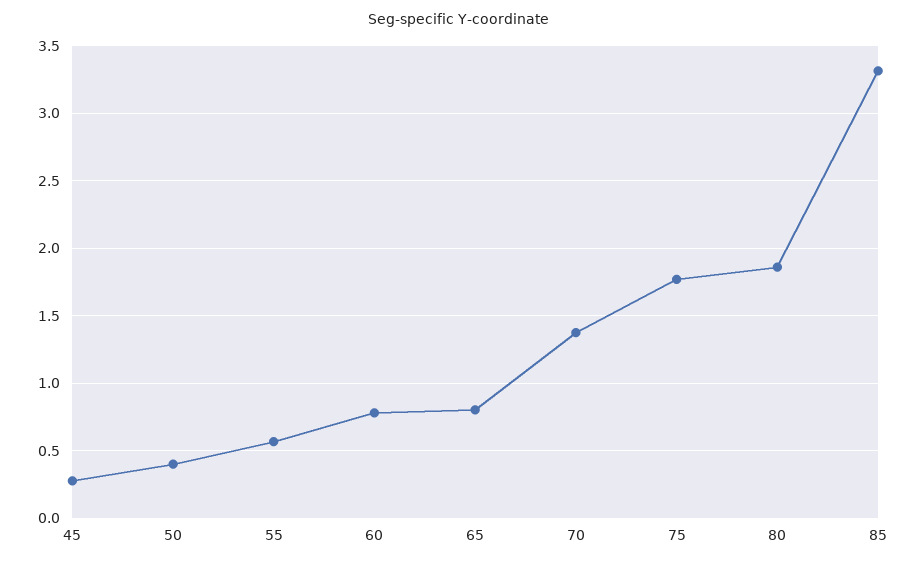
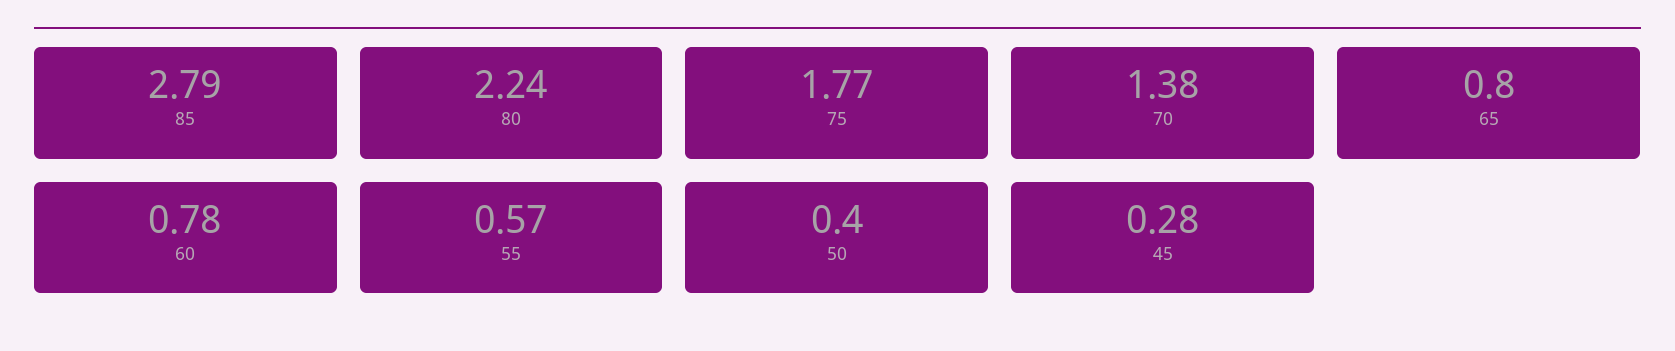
80: 1.85 -> 2.24
85: 3.3 -> 2.79

